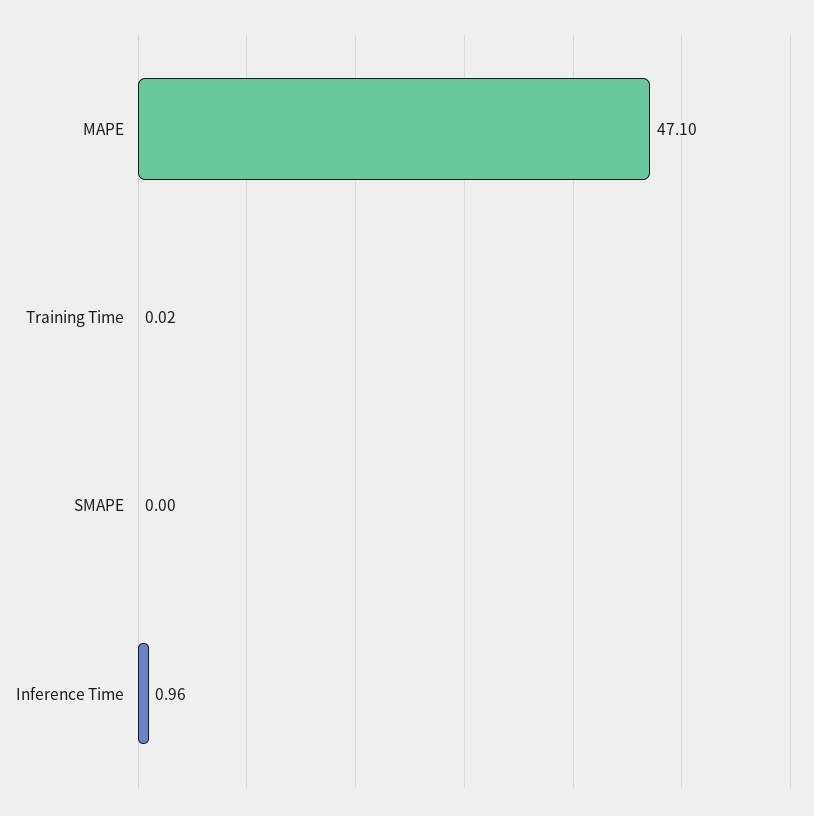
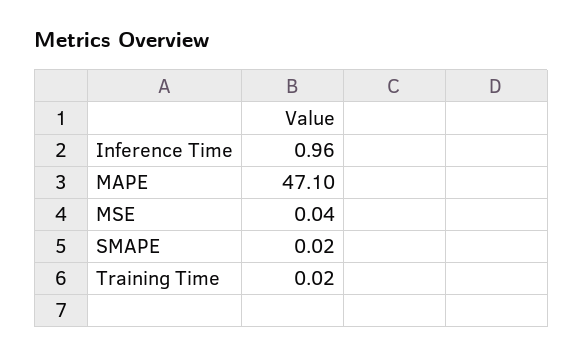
SMAPE: 0 -> 0.02
MSE: none -> 0.04

